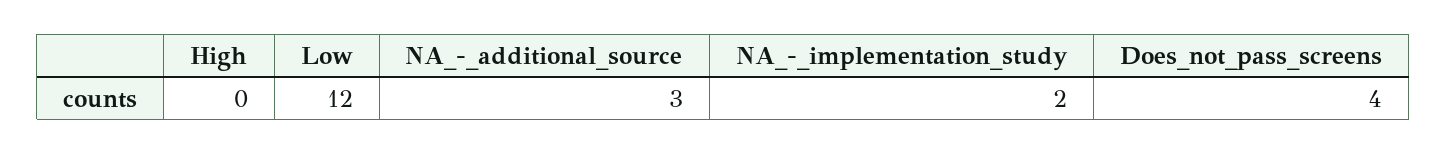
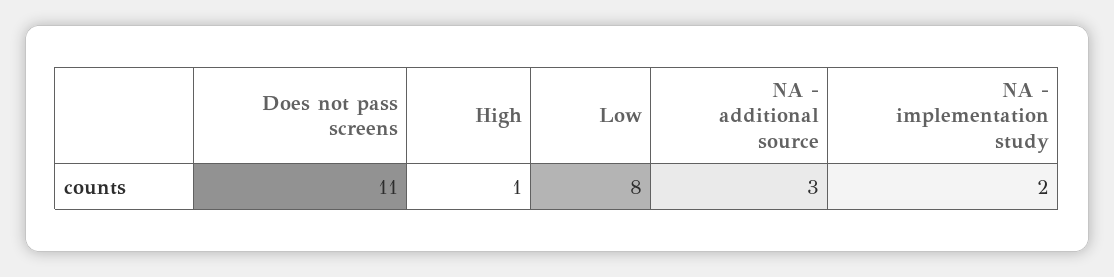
High: 0 -> 1
Low: 12 -> 8
Does_not_pass_screens: 4 -> 11

